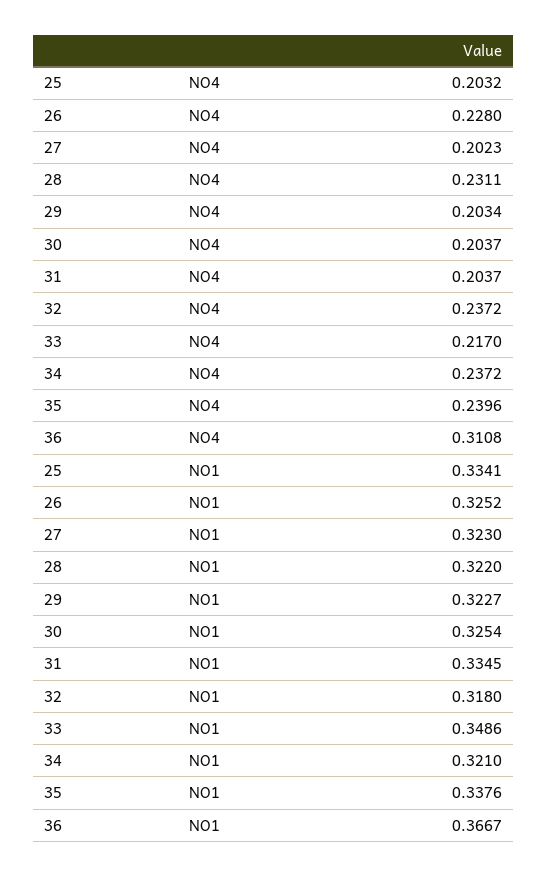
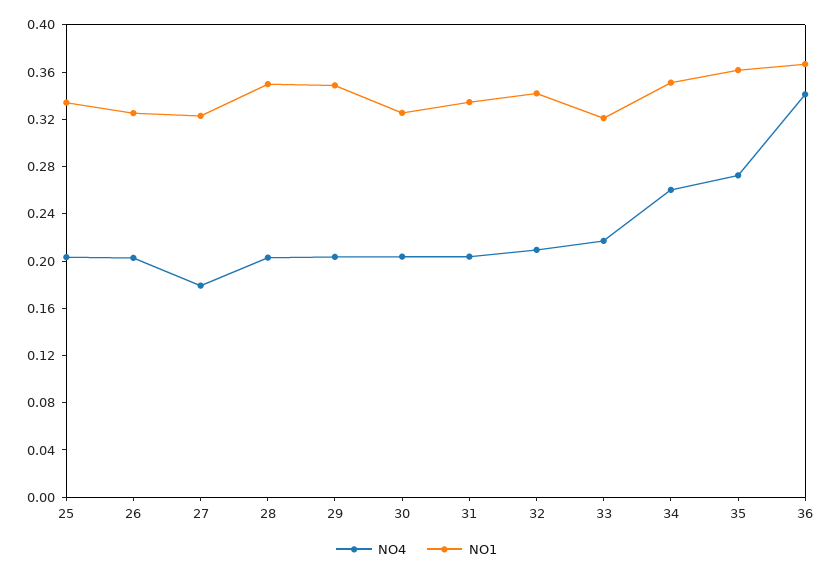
NO4, 26: 0.228 -> 0.2
NO4, 27: 0.2023 -> 0.18
NO4, 28: 0.2311 -> 0.2
NO4, 32: 0.2372 -> 0.21
NO4, 34: 0.2372 -> 0.26
NO4, 35: 0.2396 -> 0.27
NO4, 36: 0.3108 -> 0.34
NO1, 28: 0.322 -> 0.35
NO1, 29: 0.3227 -> 0.35
NO1, 32: 0.318 -> 0.34
NO1, 33: 0.3486 -> 0.32
NO1, 34: 0.321 -> 0.35
NO1, 35: 0.3376 -> 0.36

